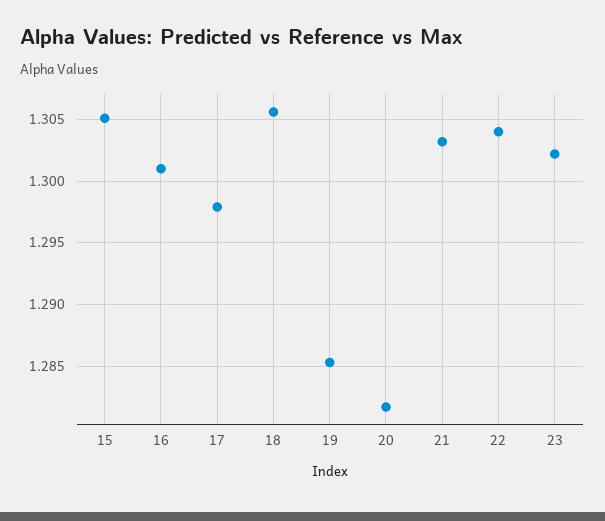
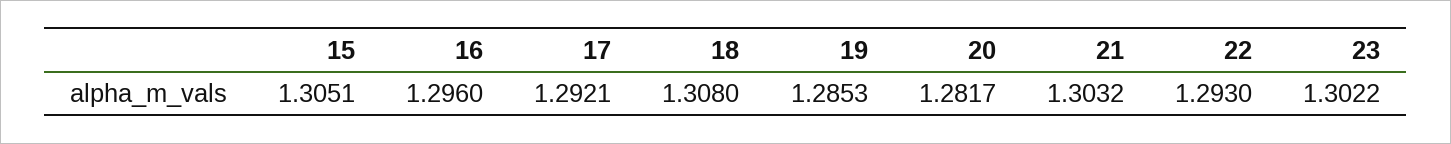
16: 1.301 -> 1.296
17: 1.298 -> 1.2921
18: 1.3055 -> 1.308
22: 1.304 -> 1.293

